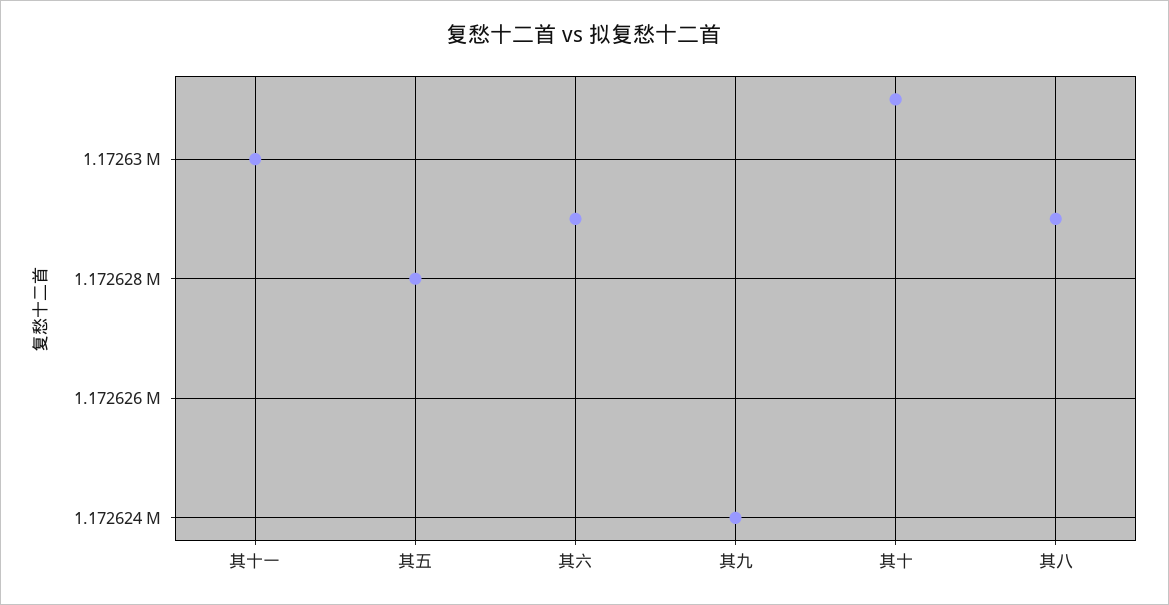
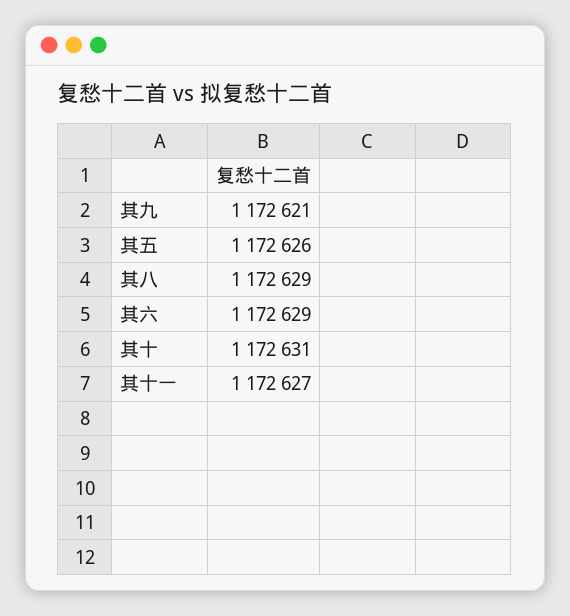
其十一: 1172630 -> 1172627
其五: 1172628 -> 1172626
其九: 1172624 -> 1172621

